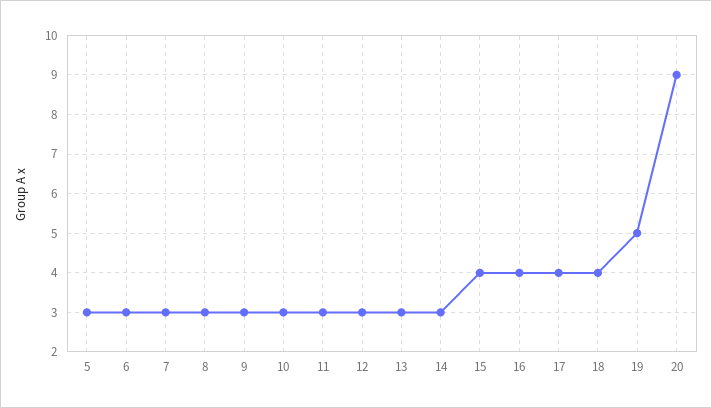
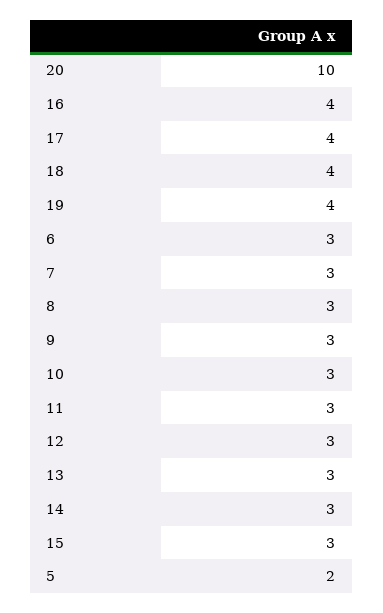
5: 3 -> 2
15: 4 -> 3
19: 5 -> 4
20: 9 -> 10

